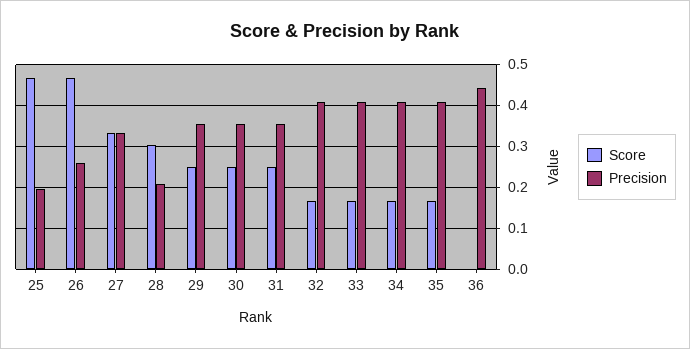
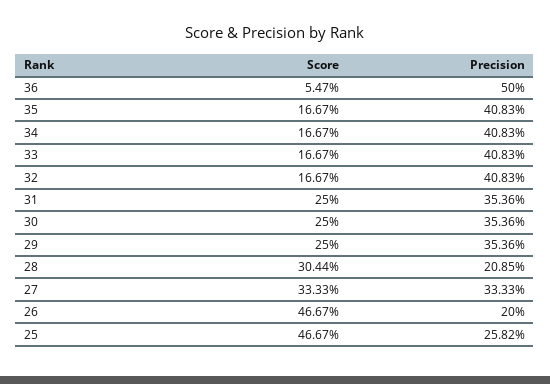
Precision, 25: 0.2 -> 0.2582
Precision, 26: 0.26 -> 0.2
Score, 36: 0 -> 0.0547
Precision, 36: 0.44 -> 0.5

